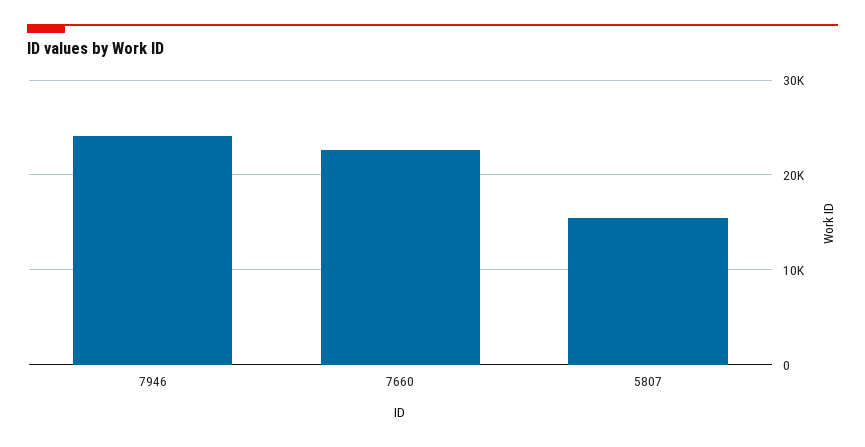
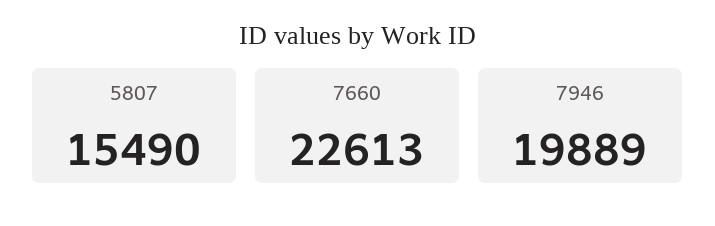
7946: 24000 -> 19889

